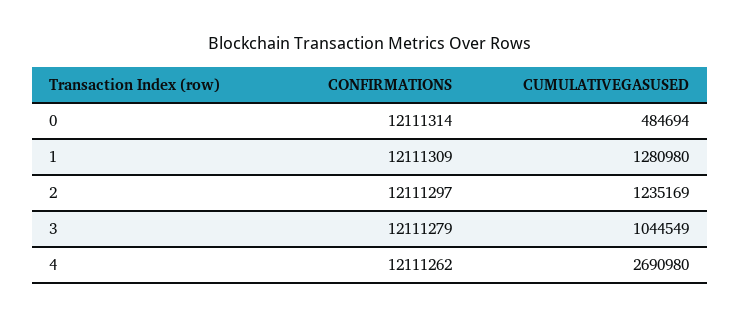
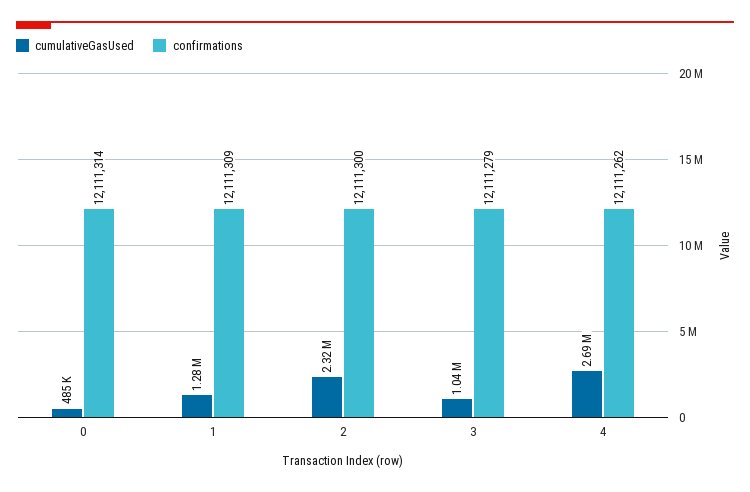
CONFIRMATIONS, 2: 12111297 -> 12111300
CUMULATIVEGASUSED, 2: 1235169 -> 2320000

